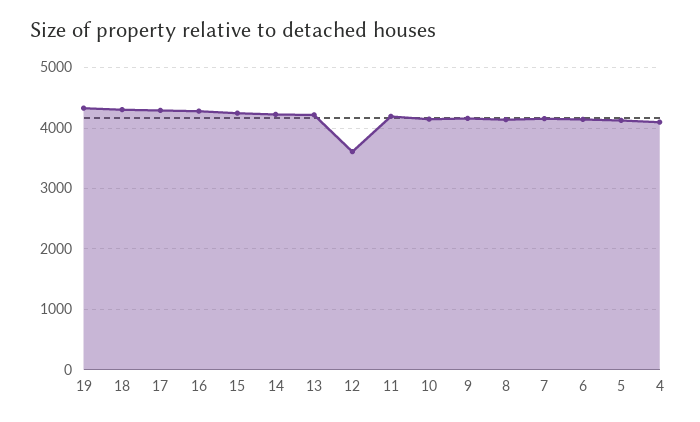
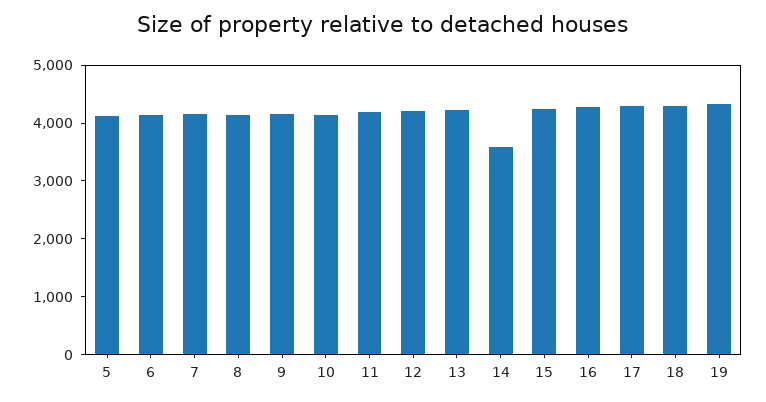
14: 4200 -> 3600
12: 3600 -> 4200
4: 4100 -> none

